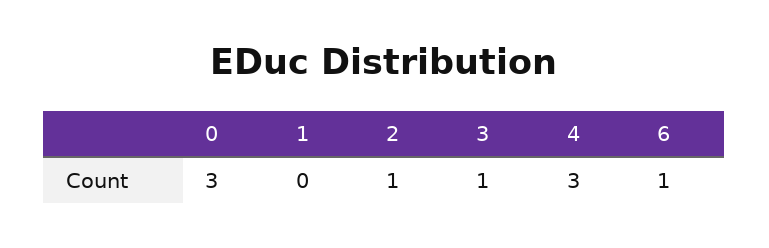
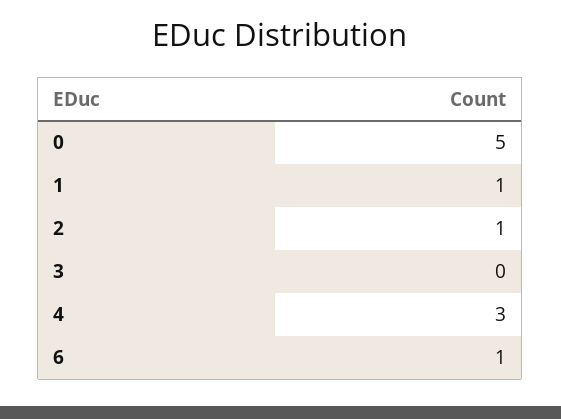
0: 3 -> 5
1: 0 -> 1
3: 1 -> 0

